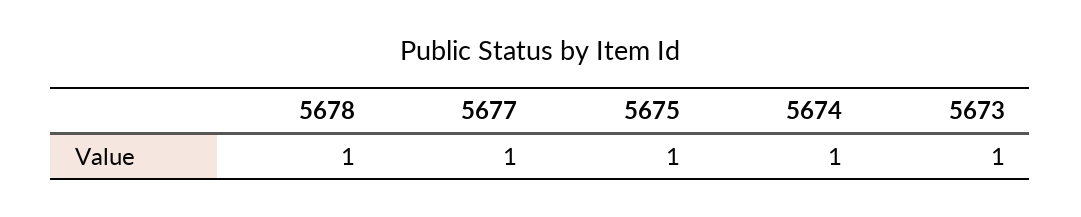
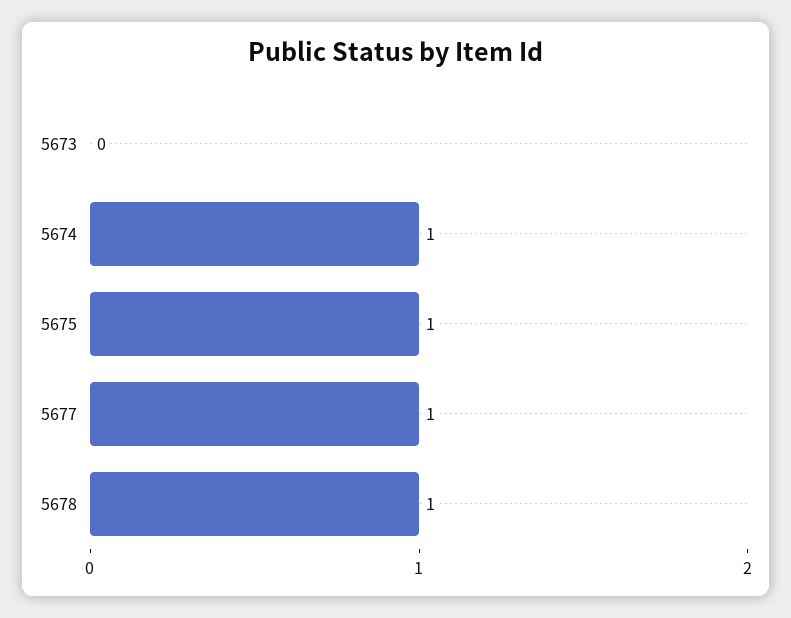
5673: 1 -> 0

